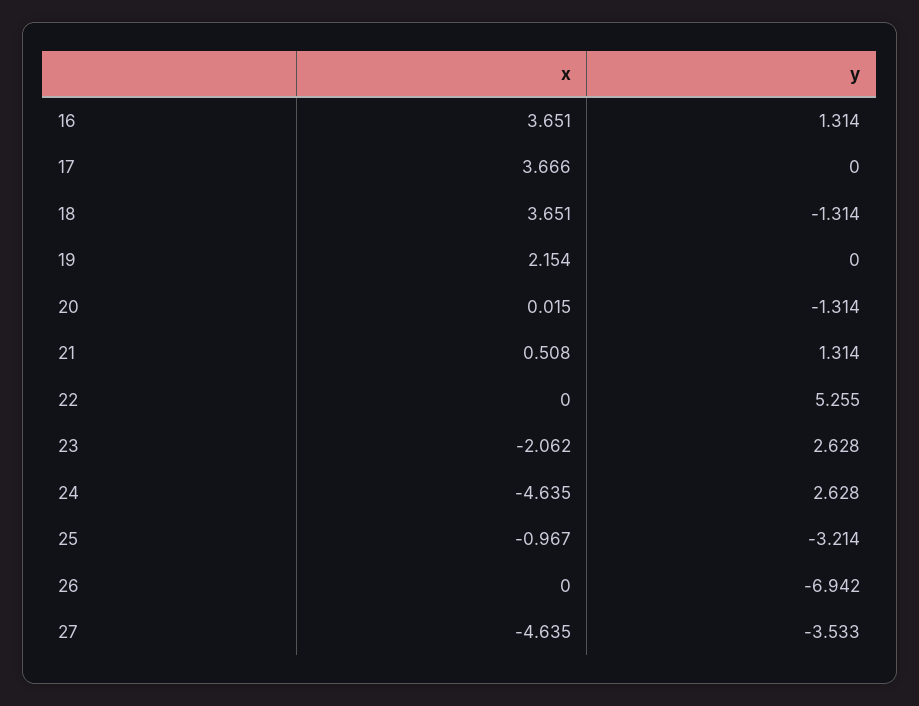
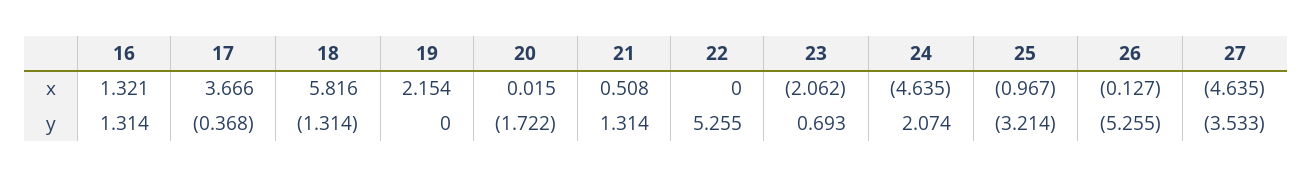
x, 16: 3.651 -> 1.321
y, 17: 0 -> -0.368
x, 18: 3.651 -> 5.816
y, 20: -1.314 -> -1.722
y, 23: 2.628 -> 0.693
y, 24: 2.628 -> 2.074
x, 26: 0 -> -0.127
y, 26: -6.942 -> -5.255

